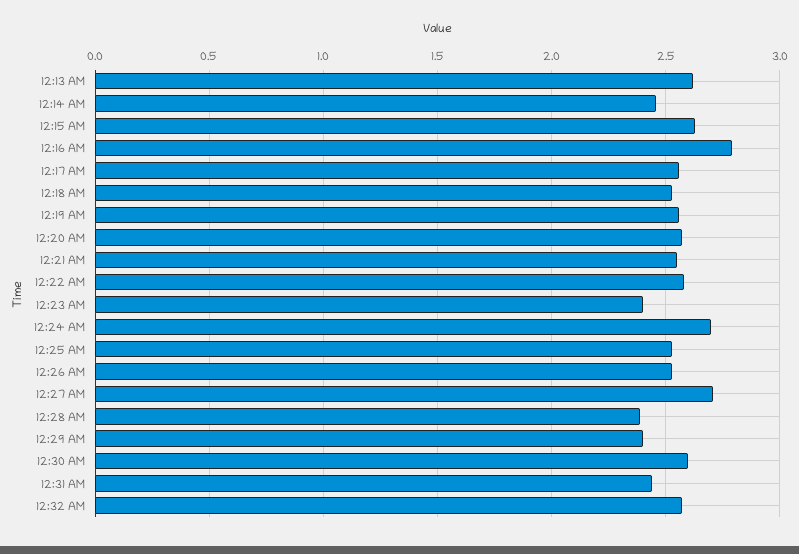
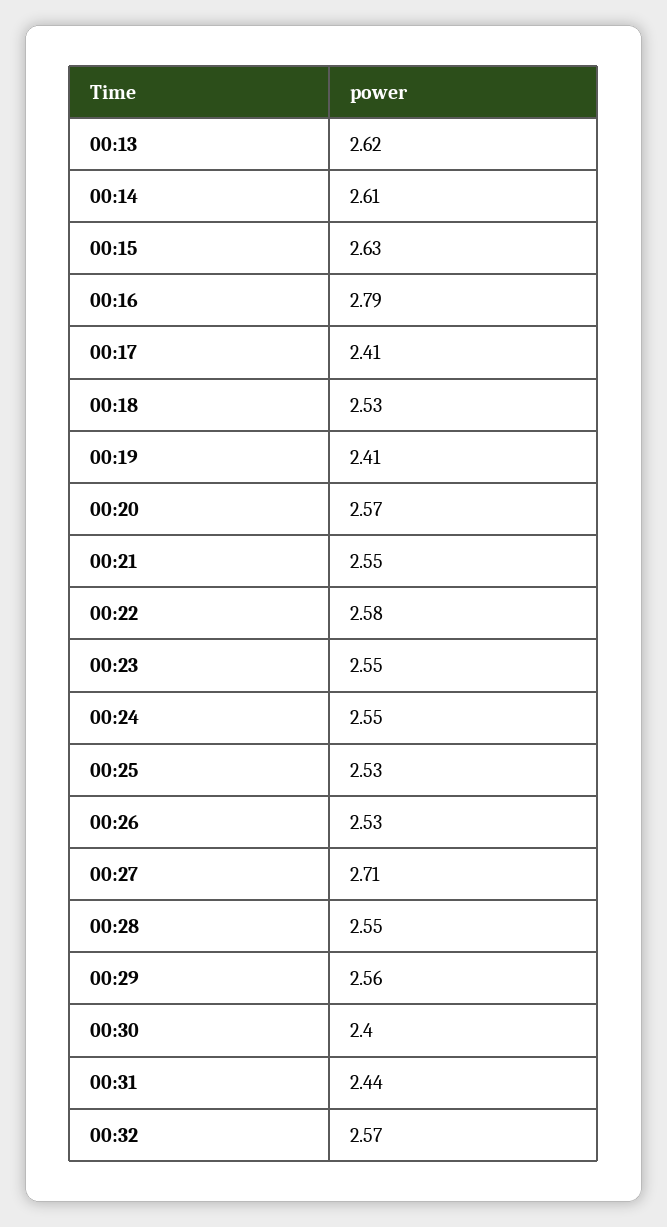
12:14 AM: 2.45 -> 2.61
12:17 AM: 2.55 -> 2.41
12:19 AM: 2.55 -> 2.41
12:23 AM: 2.4 -> 2.55
12:24 AM: 2.7 -> 2.55
12:28 AM: 2.4 -> 2.55
12:29 AM: 2.4 -> 2.56
12:30 AM: 2.6 -> 2.4

